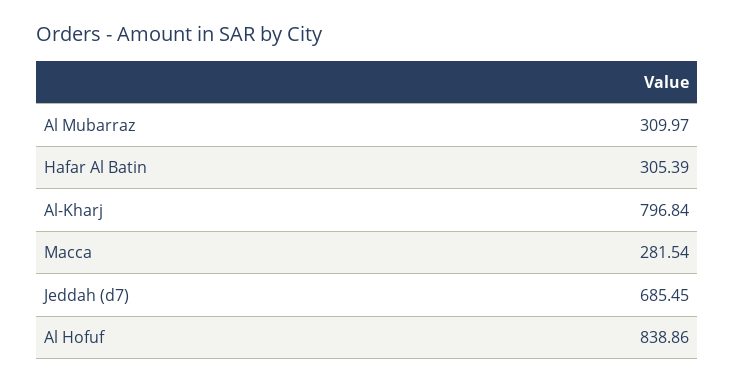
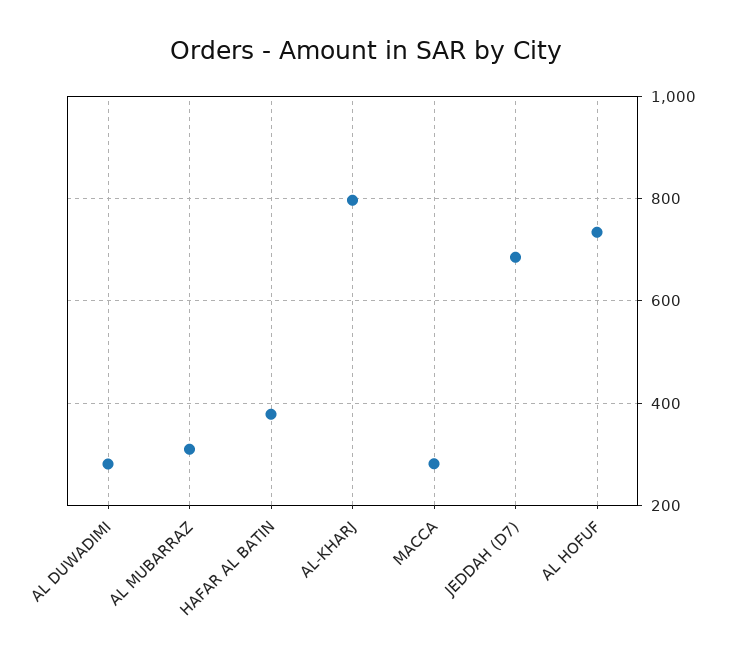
Hafar Al Batin: 305.39 -> 380
Al Hofuf: 838.86 -> 740
AL DUWADIMI: none -> 280

